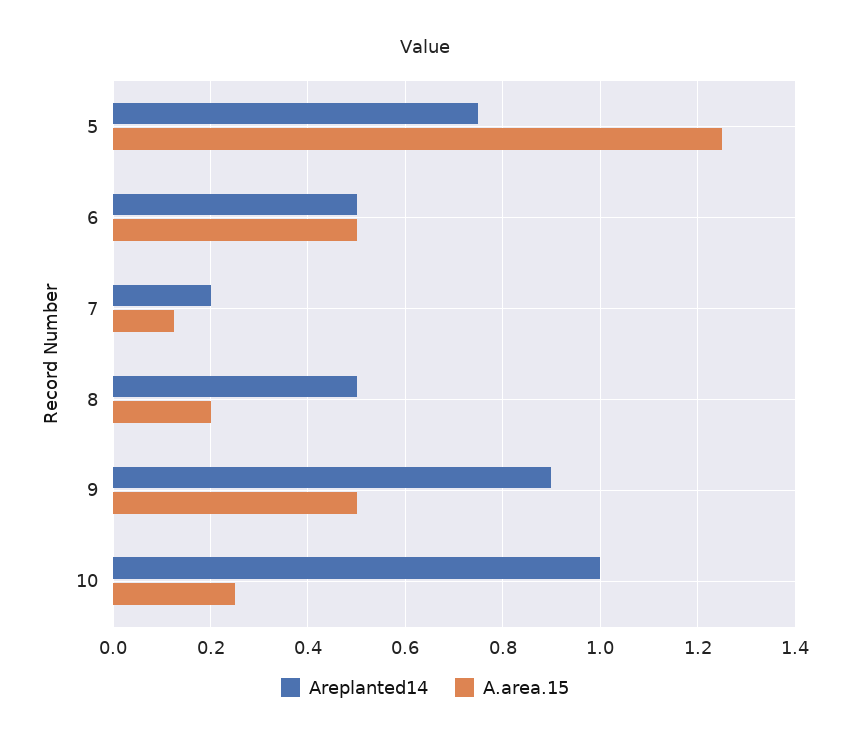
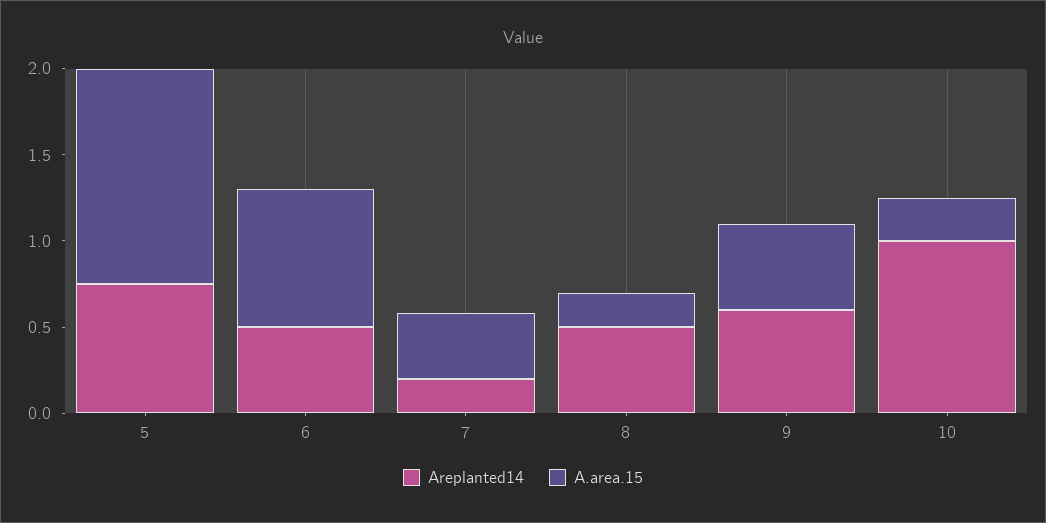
A.area.15, 6: 0.5 -> 0.8
A.area.15, 7: 0.12 -> 0.4
Areplanted14, 9: 0.9 -> 0.6

